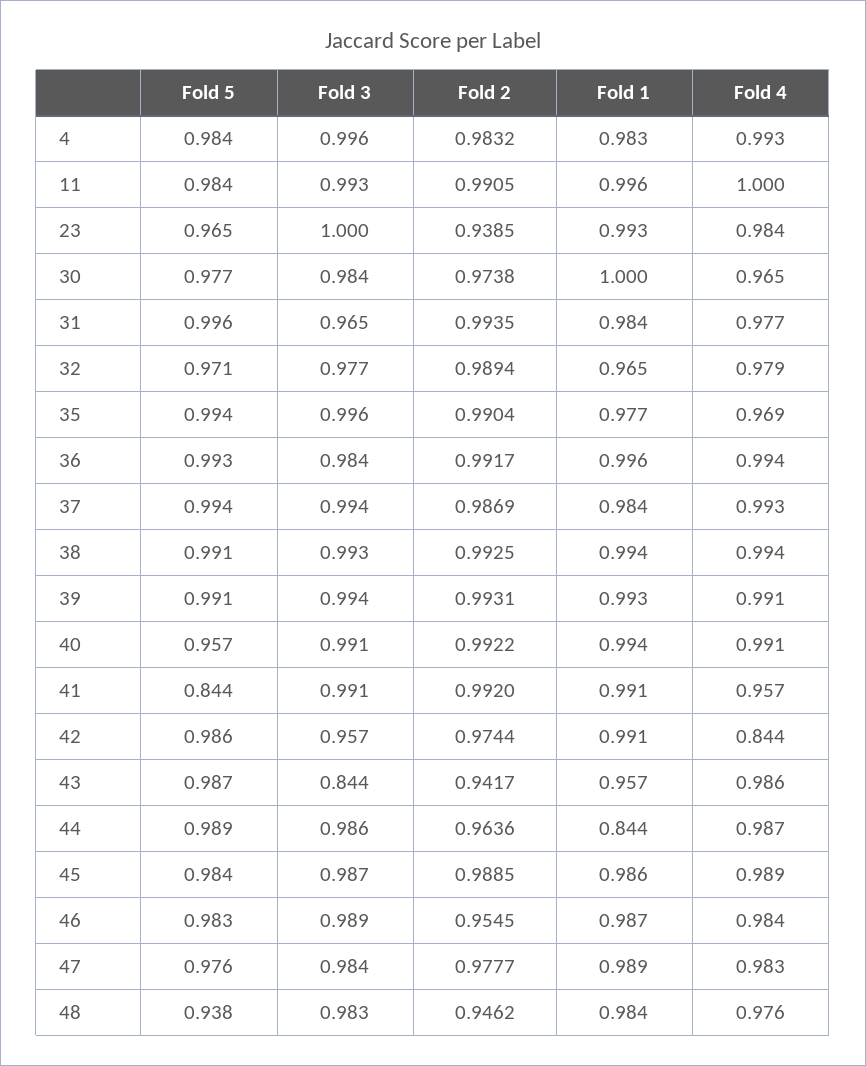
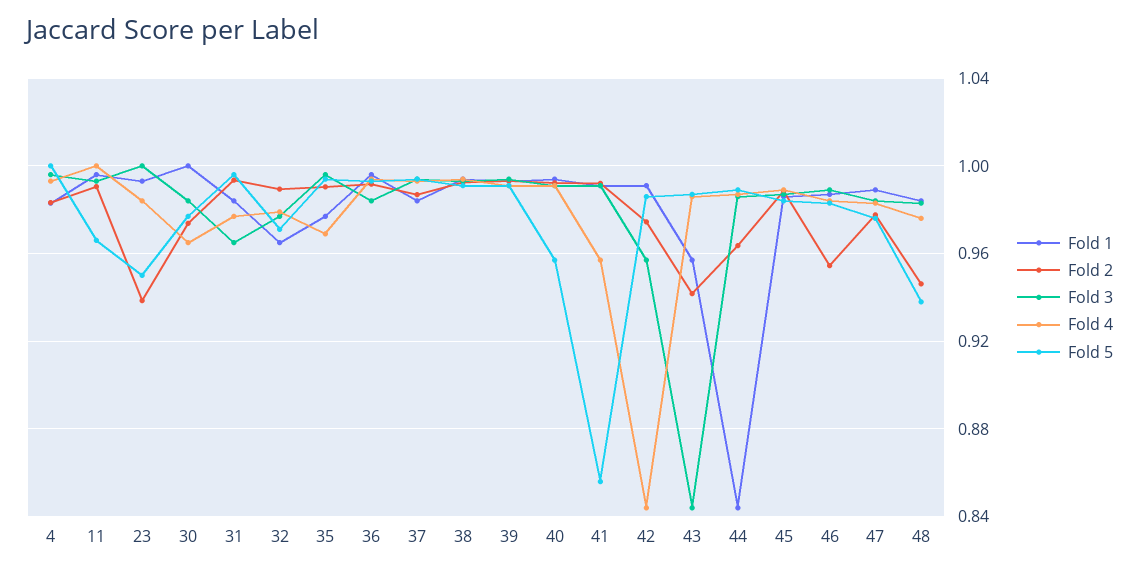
Fold 5, 4: 0.984 -> 1
Fold 5, 11: 0.984 -> 0.965
Fold 5, 23: 0.965 -> 0.95
Fold 5, 41: 0.844 -> 0.855

